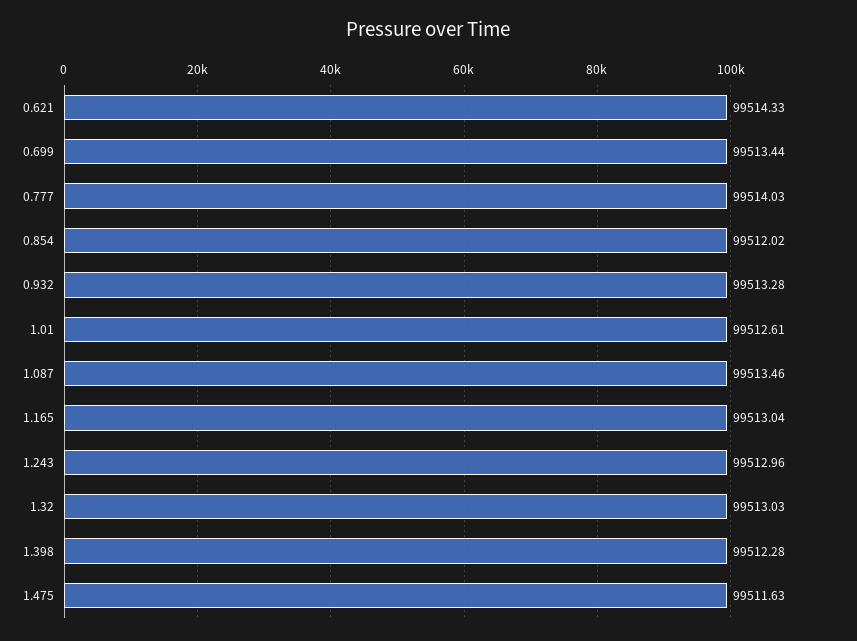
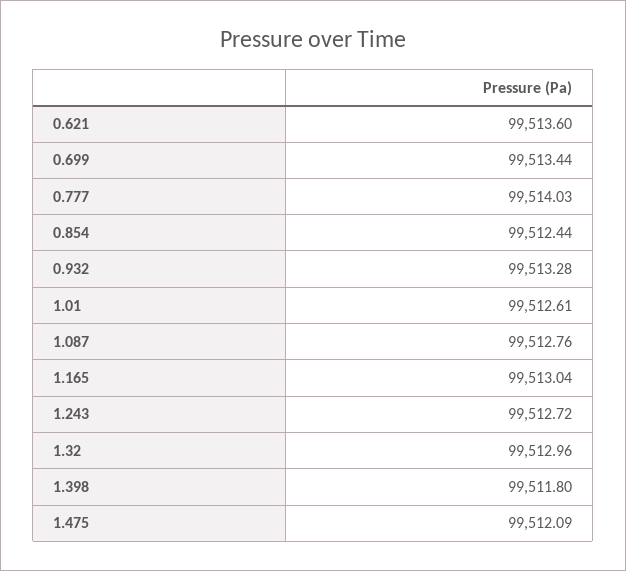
0.621: 99514.33 -> 99513.6
0.854: 99512.02 -> 99512.44
1.087: 99513.46 -> 99512.76
1.243: 99512.96 -> 99512.72
1.32: 99513.03 -> 99512.96
1.398: 99512.28 -> 99511.8
1.475: 99511.63 -> 99512.09

